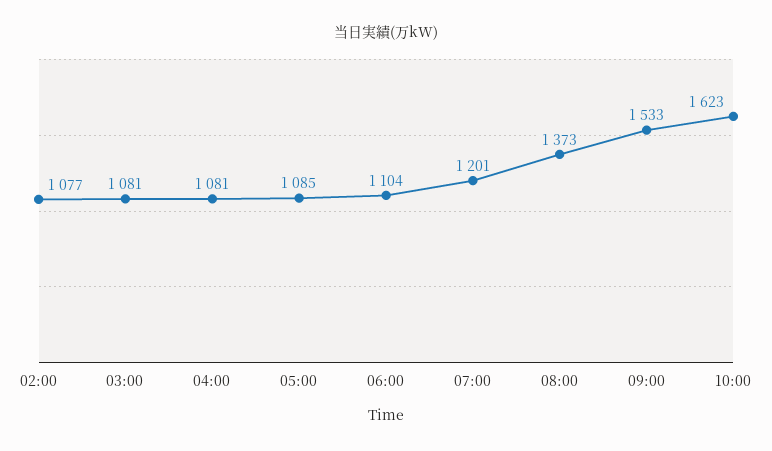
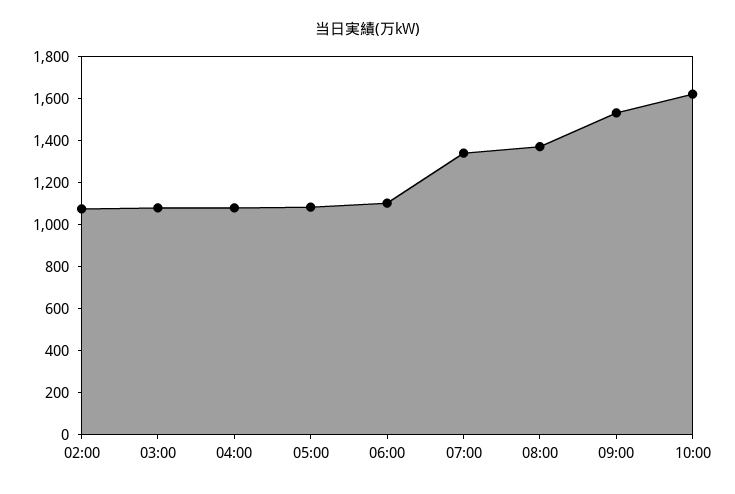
07:00: 1201 -> 1350

